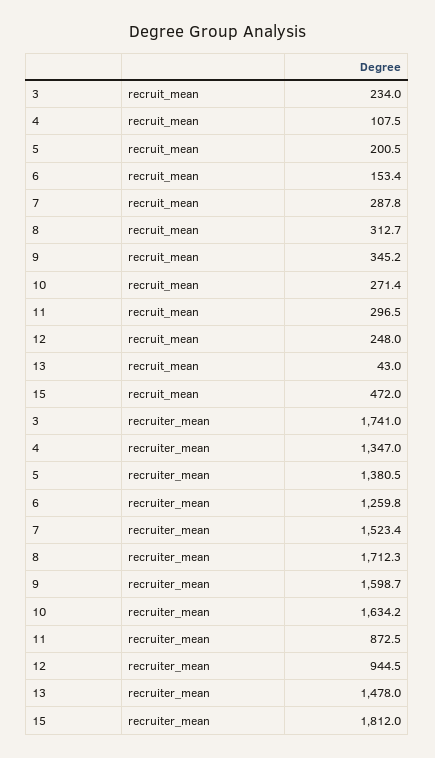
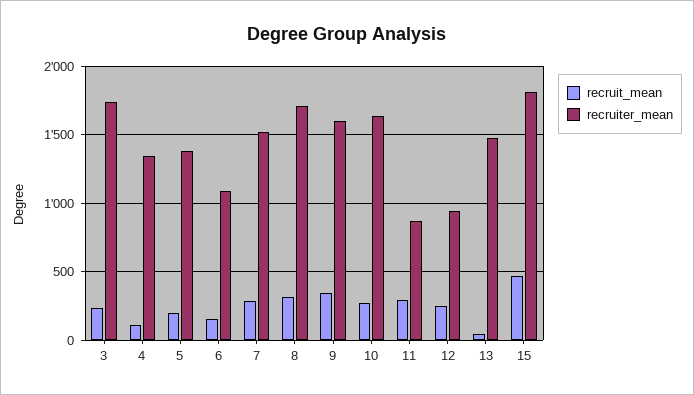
recruiter_mean, 6: 1259.8 -> 1100

